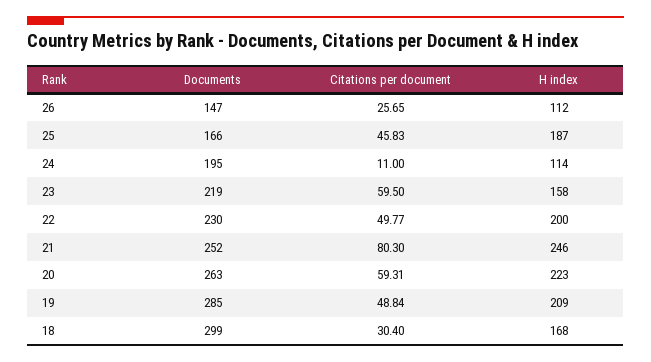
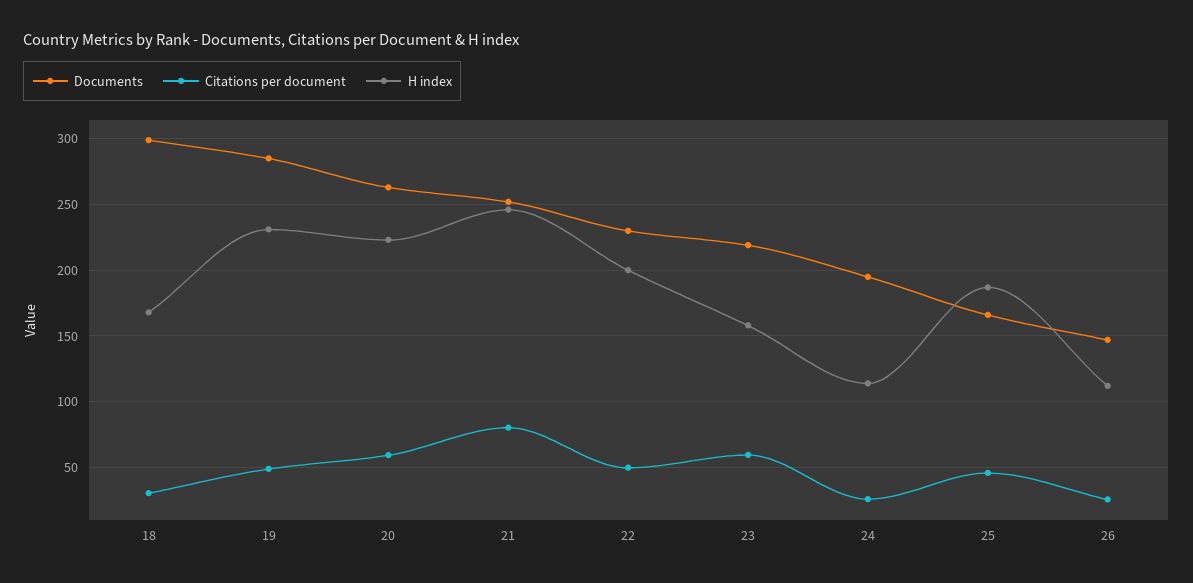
Citations per document, 24: 11 -> 25
H index, 19: 209 -> 230

